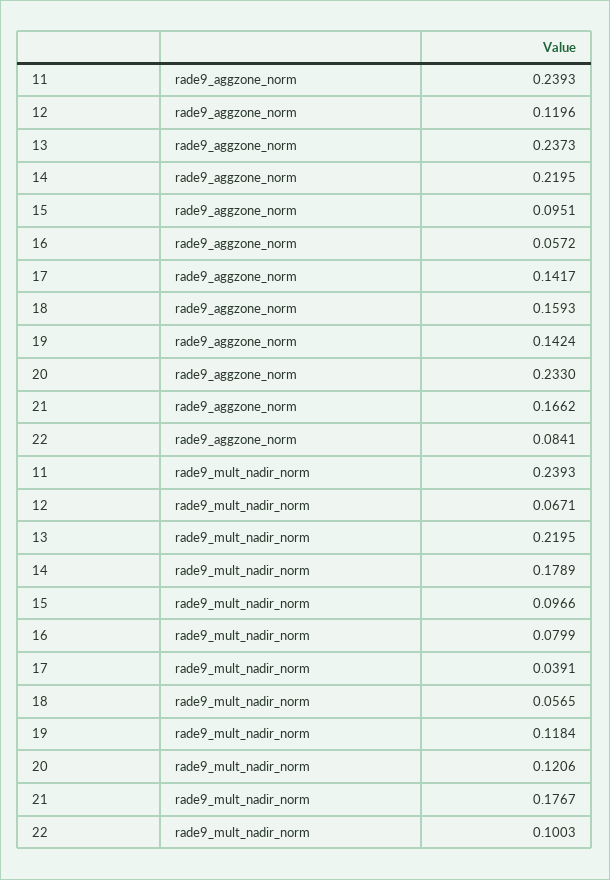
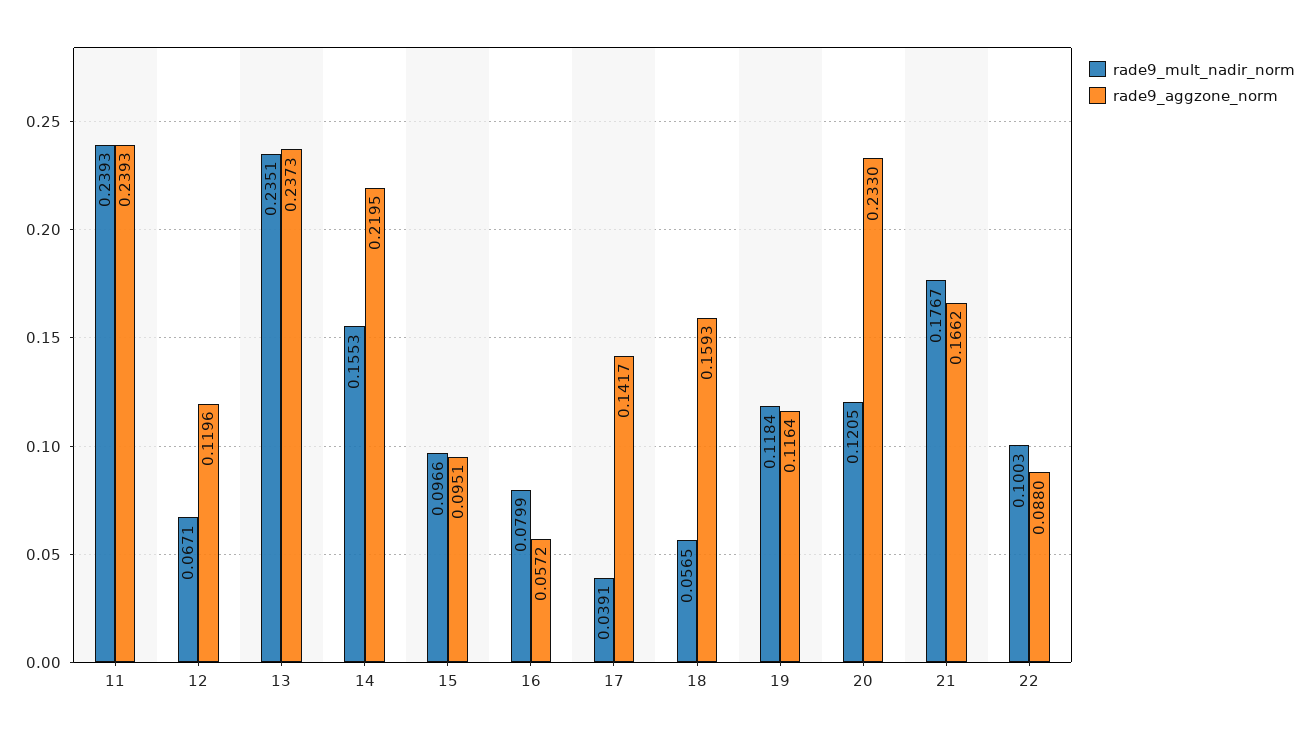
rade9_aggzone_norm, 19: 0.1424 -> 0.1164
rade9_aggzone_norm, 22: 0.0841 -> 0.088
rade9_mult_nadir_norm, 13: 0.2195 -> 0.2351
rade9_mult_nadir_norm, 14: 0.1789 -> 0.1553
rade9_mult_nadir_norm, 20: 0.1206 -> 0.1205

